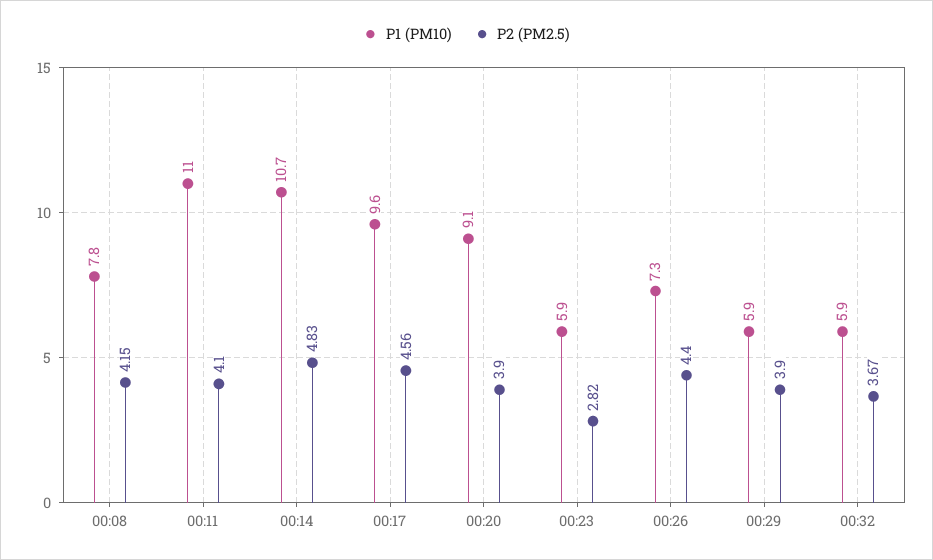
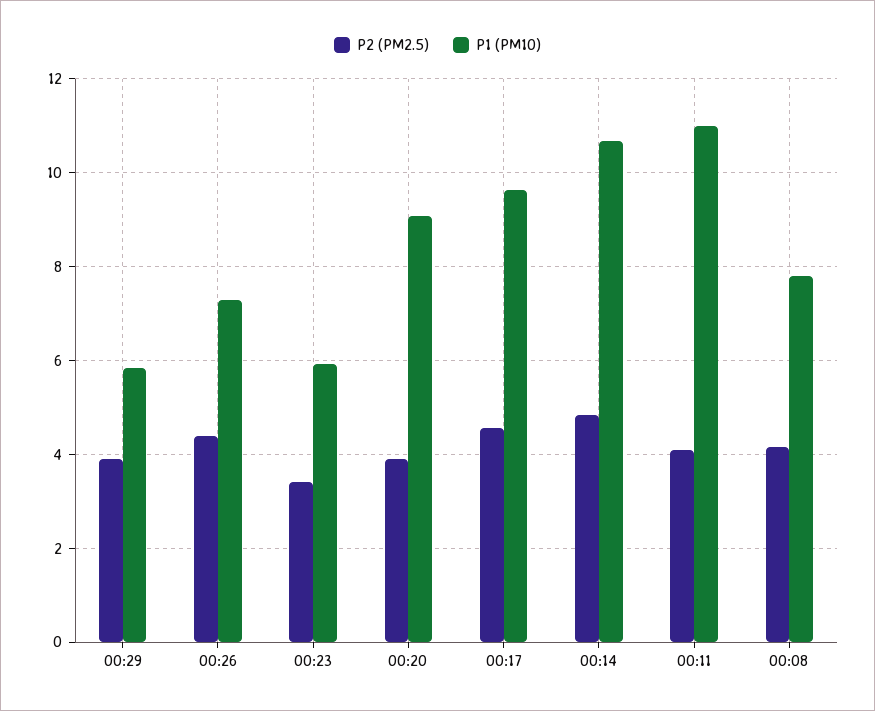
P2 (PM2.5), 00:23: 2.82 -> 3.4
P1 (PM10), 00:32: 5.9 -> none
P2 (PM2.5), 00:32: 3.67 -> none

